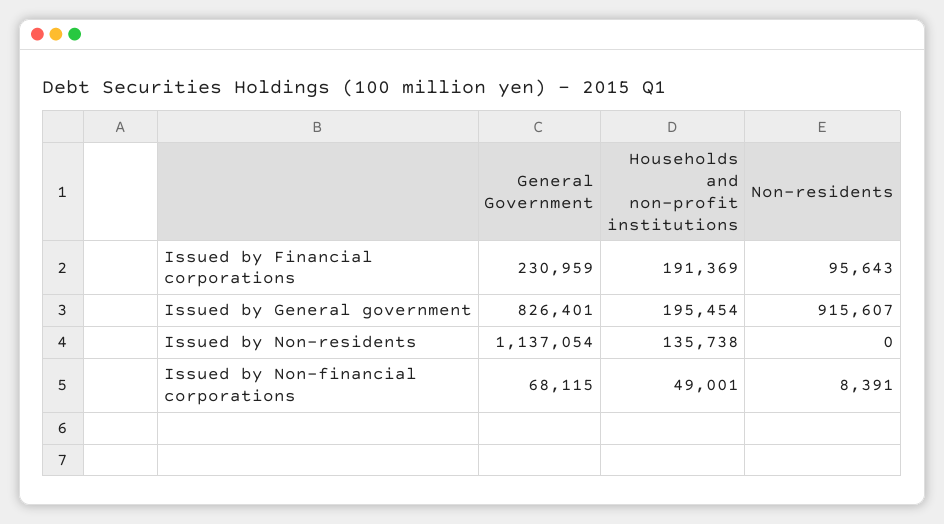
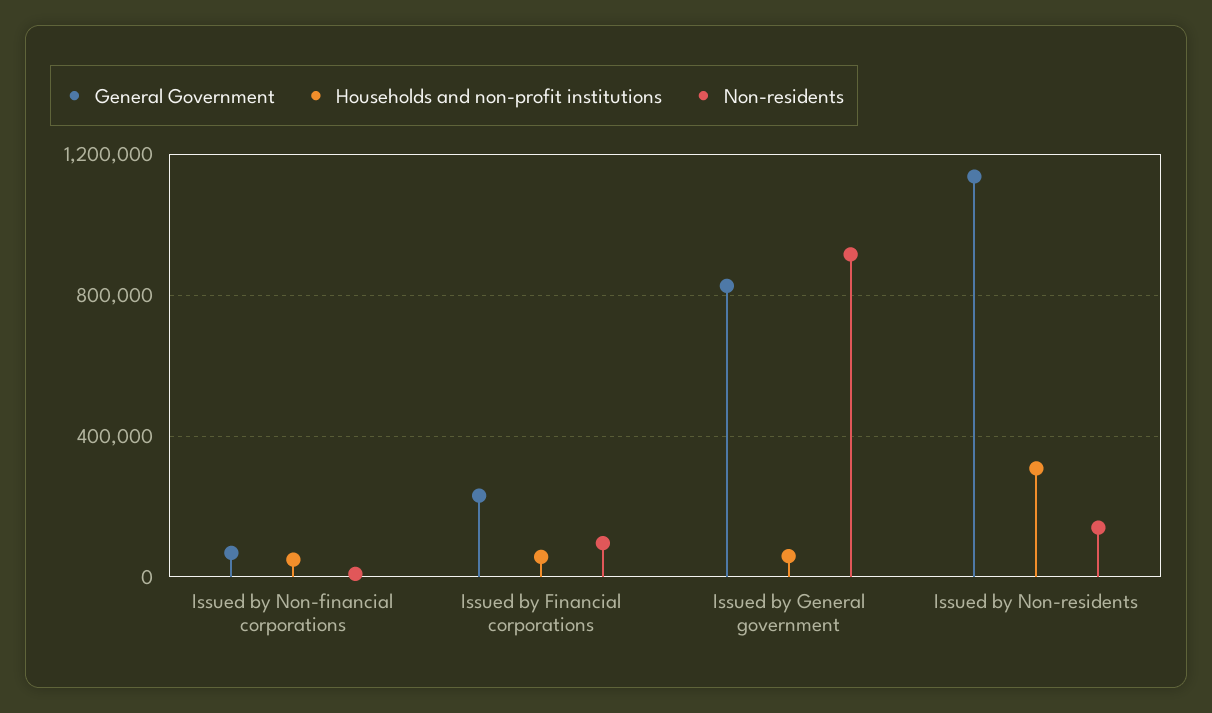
Households and non-profit institutions, Issued by Financial corporations: 191369 -> 50000
Households and non-profit institutions, Issued by General government: 195454 -> 50000
Households and non-profit institutions, Issued by Non-residents: 135738 -> 300000
Non-residents, Issued by Non-residents: 0 -> 150000

